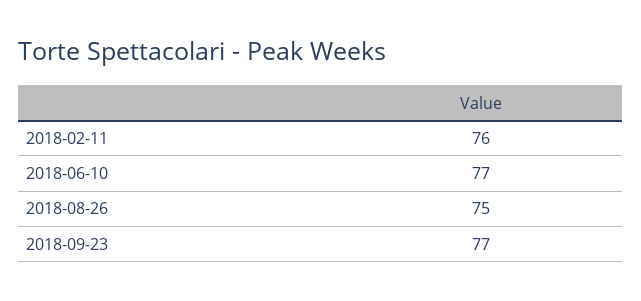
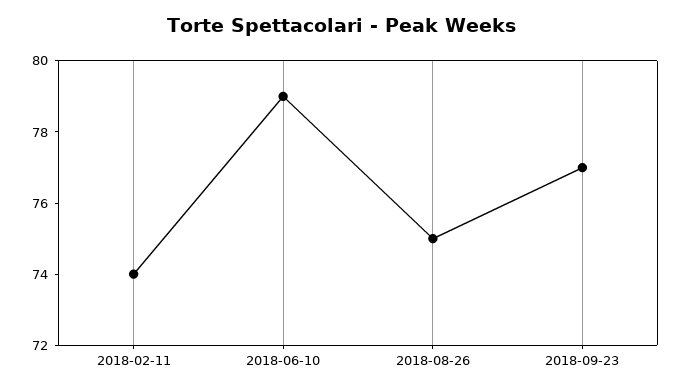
2018-02-11: 76 -> 74
2018-06-10: 77 -> 79

